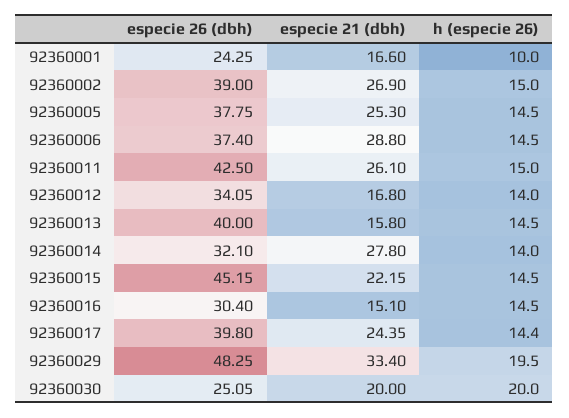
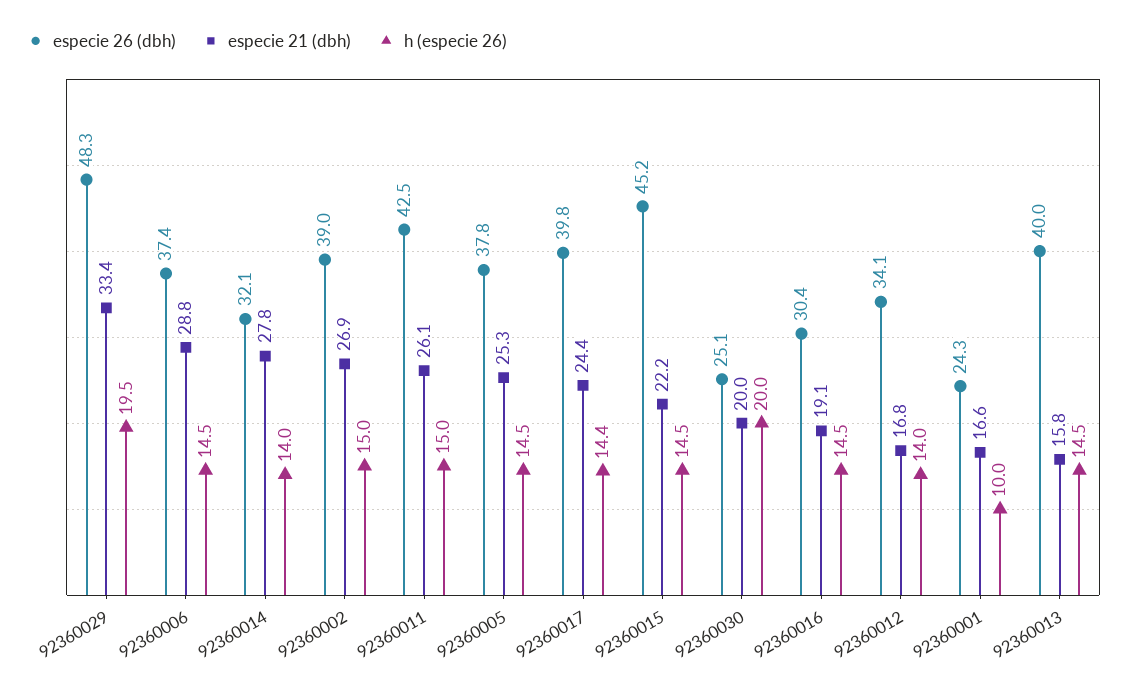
especie 21 (dbh), 92360016: 15.1 -> 19.1

